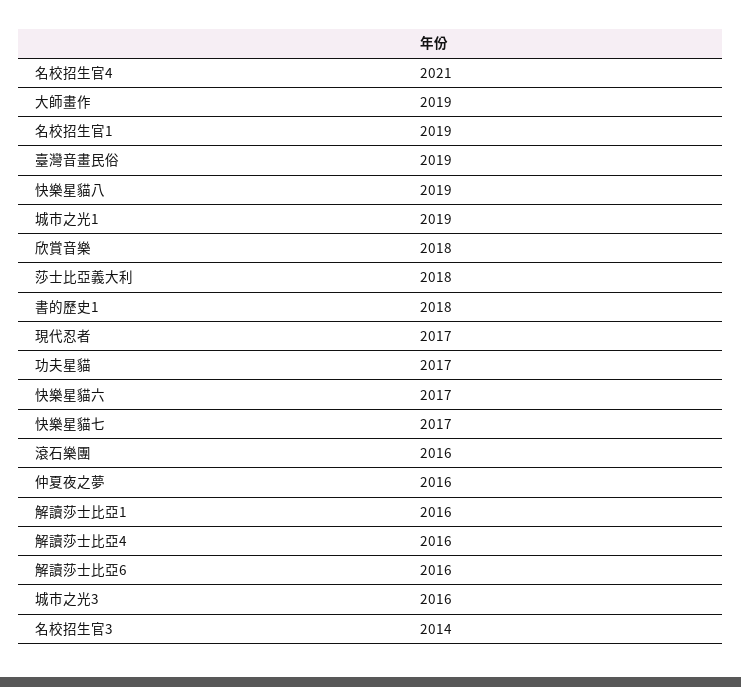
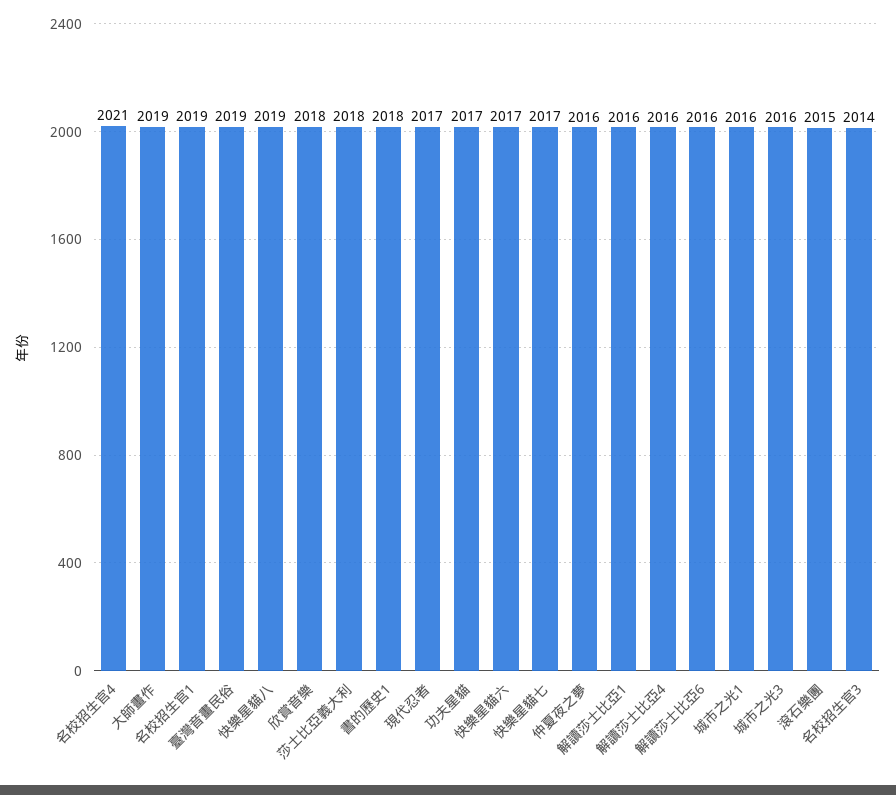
城市之光1: 2019 -> 2016
滾石樂團: 2016 -> 2015

